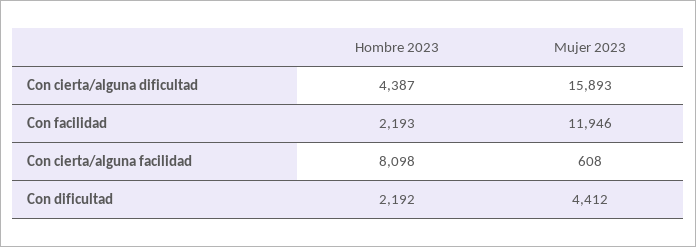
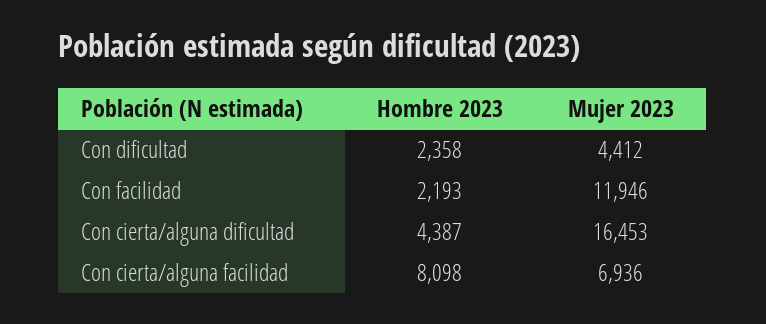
Mujer 2023, Con cierta/alguna dificultad: 15893 -> 16453
Mujer 2023, Con cierta/alguna facilidad: 608 -> 6936
Hombre 2023, Con dificultad: 2192 -> 2358

